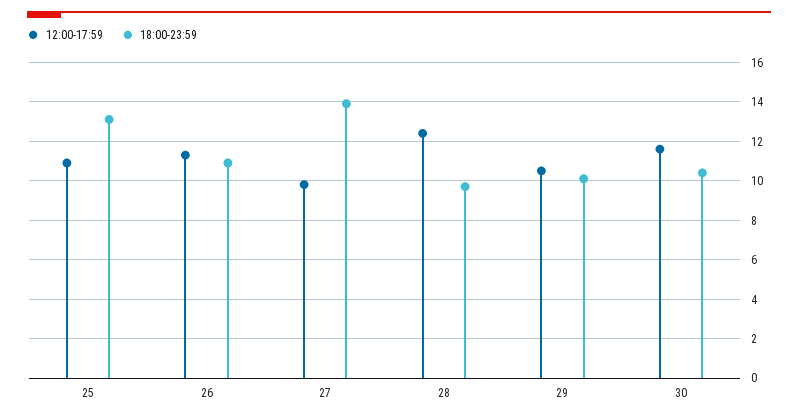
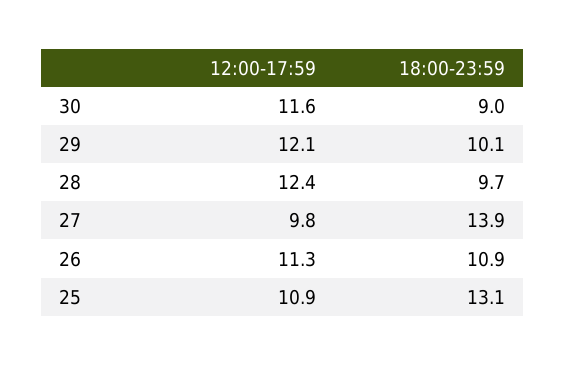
12:00-17:59, 29: 10.5 -> 12.1
18:00-23:59, 30: 10.5 -> 9

